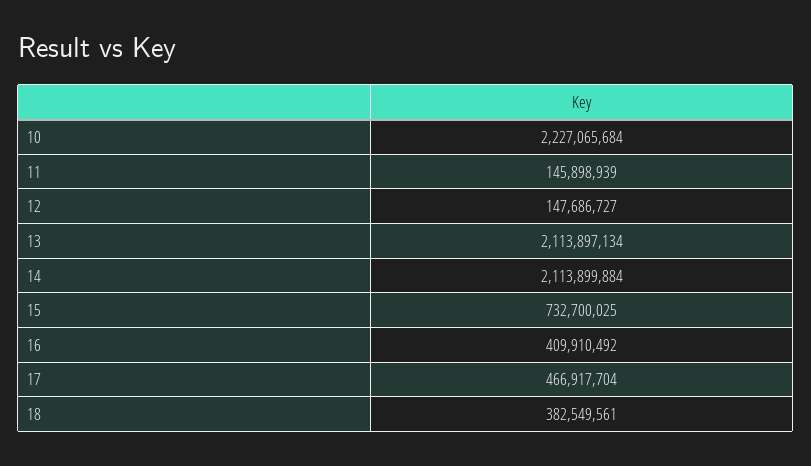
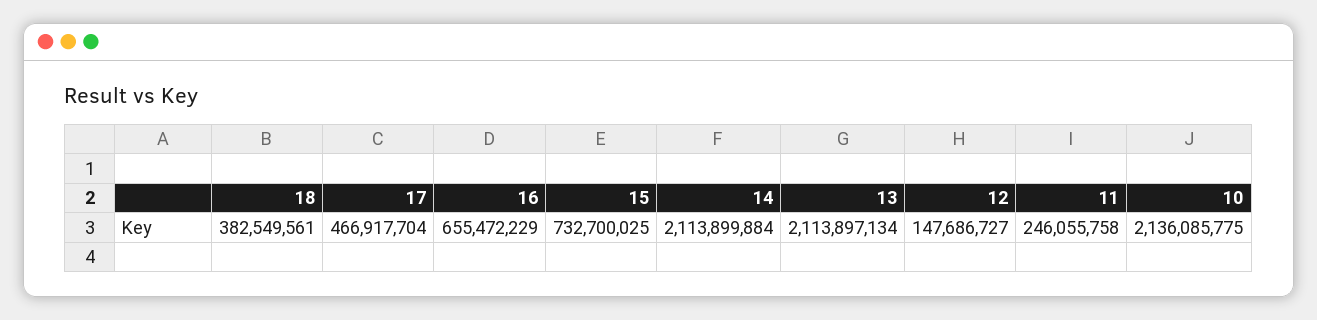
10: 2227065684 -> 2136085775
11: 145898939 -> 246055758
16: 409910492 -> 655472229

